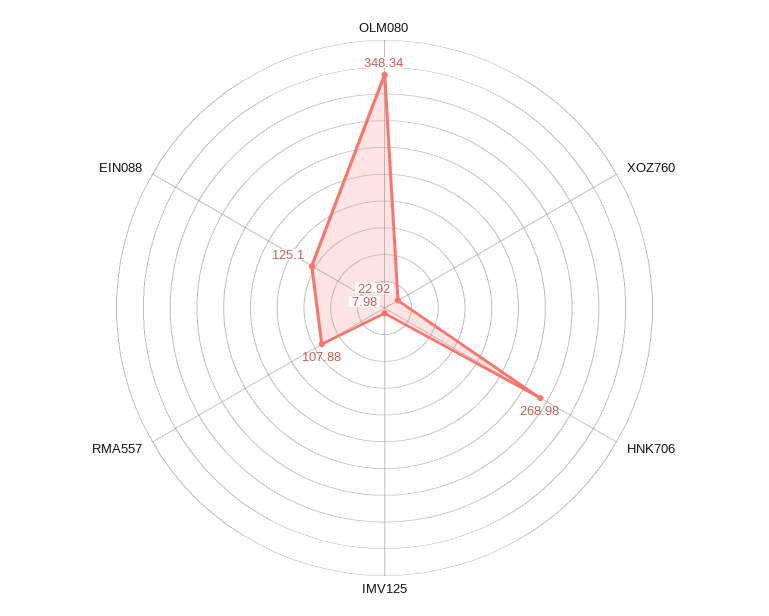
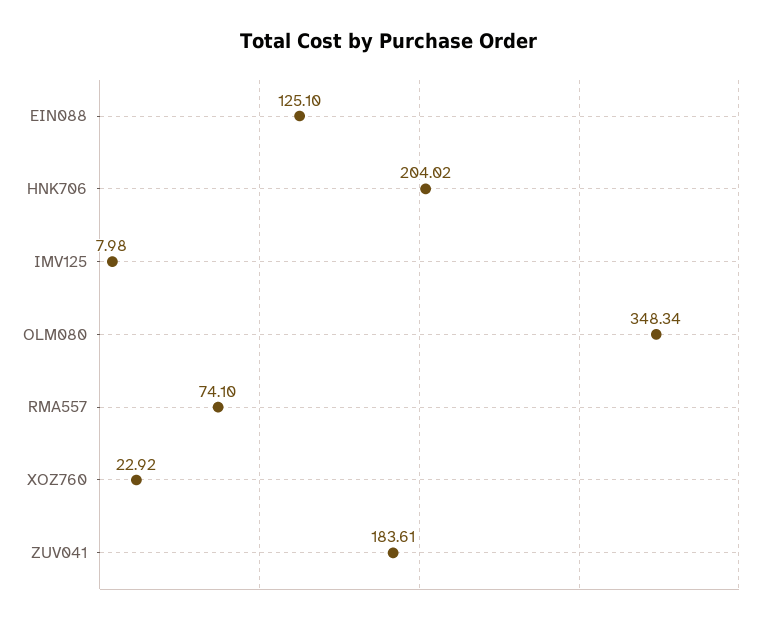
HNK706: 268.98 -> 204.02
RMA557: 107.88 -> 74.1
ZUV041: none -> 183.61

